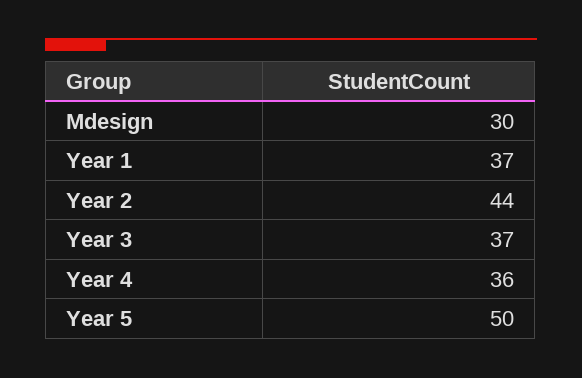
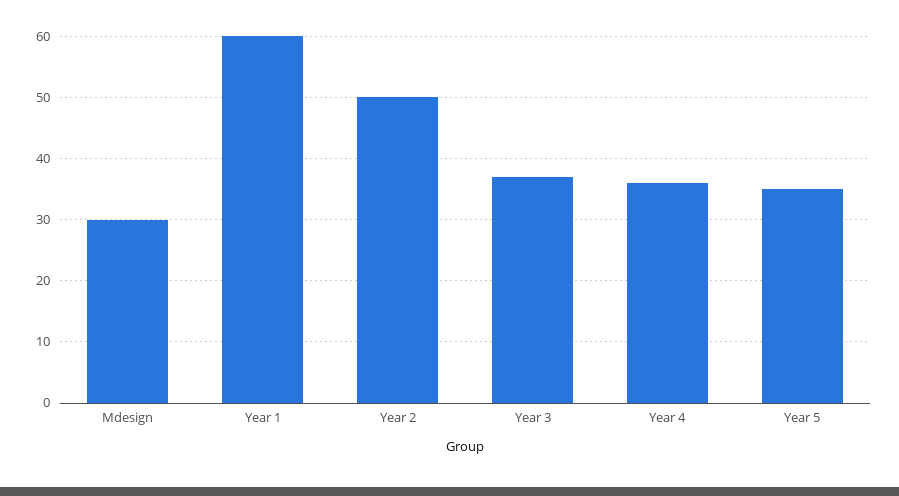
Year 1: 37 -> 60
Year 2: 44 -> 50
Year 5: 50 -> 35

